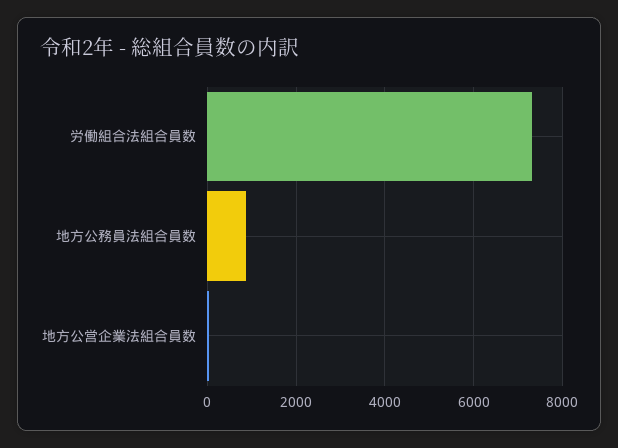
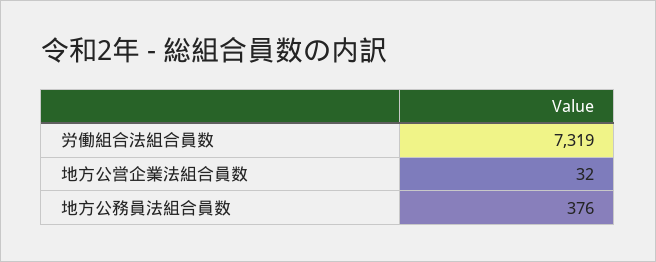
地方公務員法組合員数: 800 -> 376

